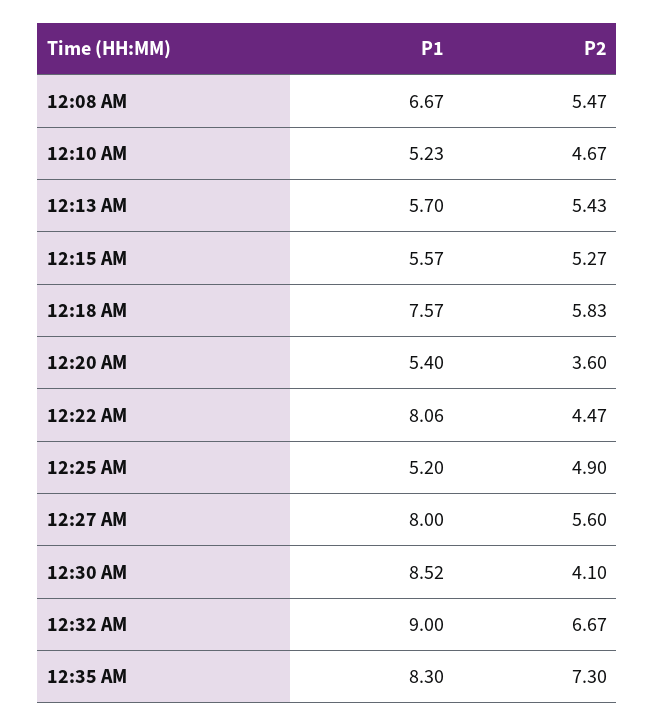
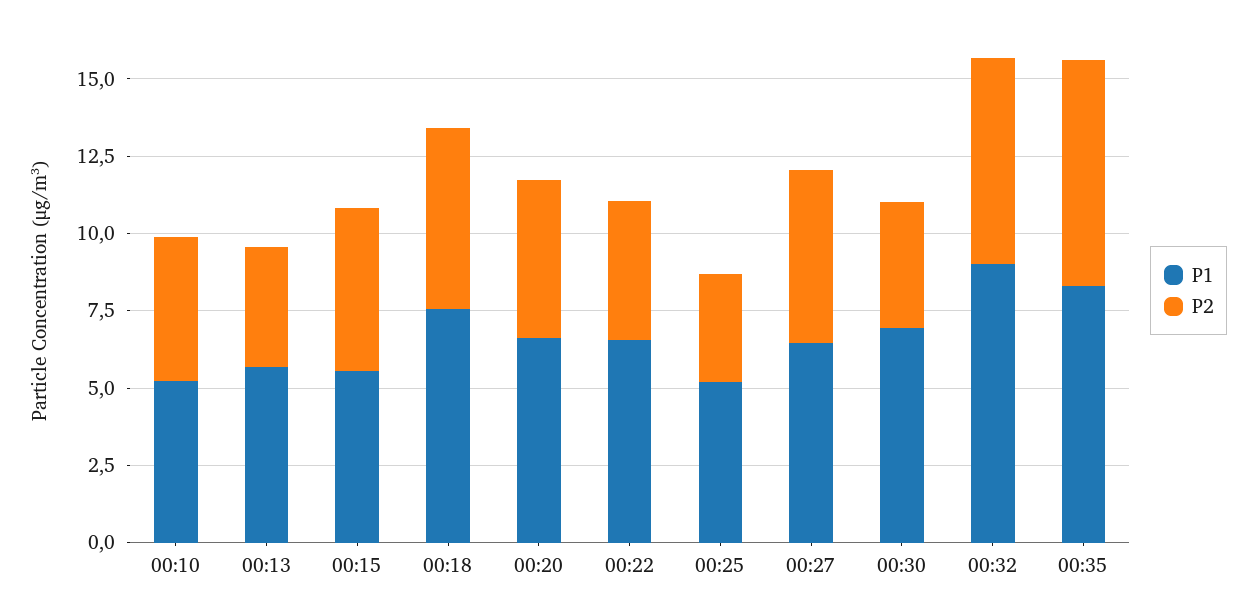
P1, 12:08 AM: 6.67 -> none
P2, 12:08 AM: 5.47 -> none
P2, 12:13 AM: 5.43 -> 4
P1, 12:20 AM: 5.4 -> 6.5
P2, 12:20 AM: 3.6 -> 5
P1, 12:22 AM: 8.06 -> 6.5
P2, 12:25 AM: 4.9 -> 3.5
P1, 12:27 AM: 8 -> 6.5
P1, 12:30 AM: 8.52 -> 7

